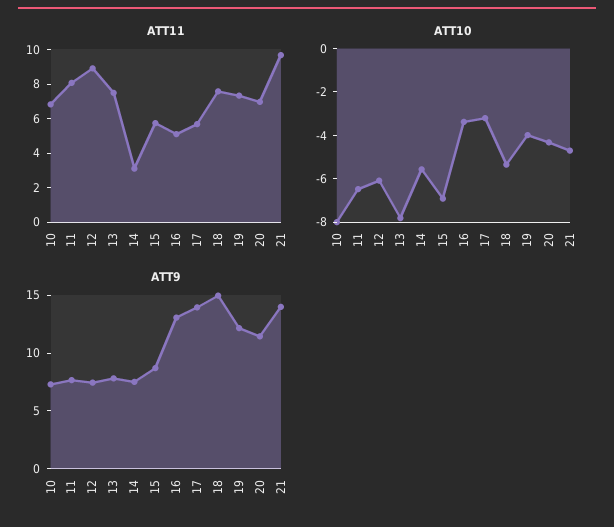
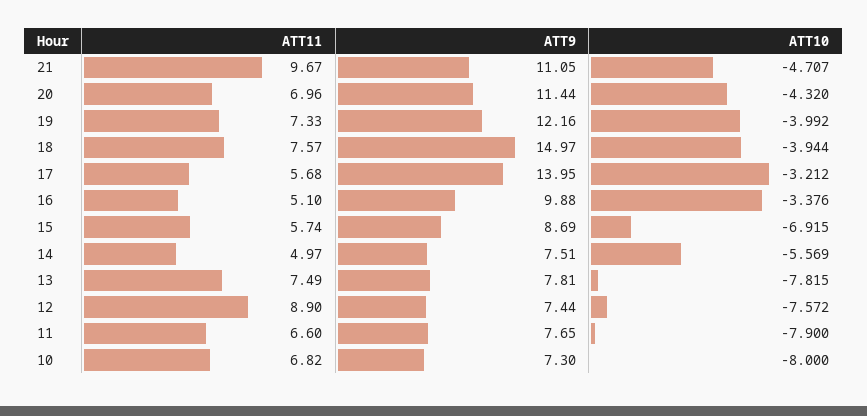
ATT11, 11: 8 -> 6.6
ATT11, 14: 3 -> 4.97
ATT10, 11: -6.5 -> -7.9
ATT10, 12: -6 -> -7.572
ATT10, 18: -5.5 -> -3.944
ATT9, 16: 13 -> 9.88
ATT9, 21: 14 -> 11.05

